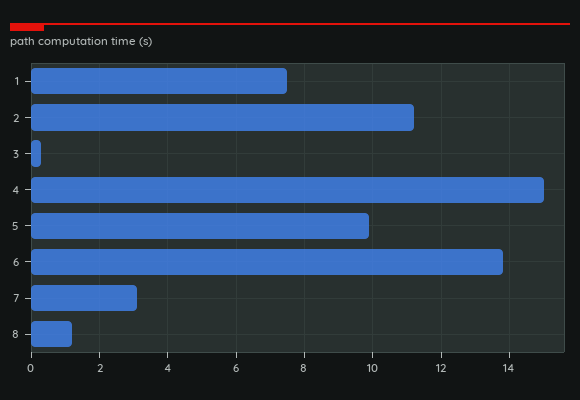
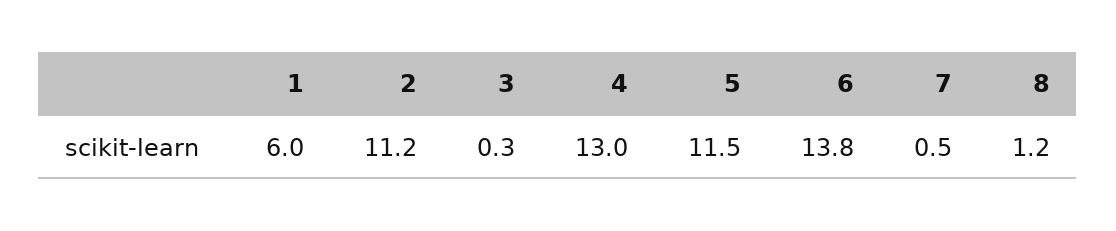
1: 7.5 -> 6
4: 15 -> 13
5: 10 -> 11.5
7: 3 -> 0.5

